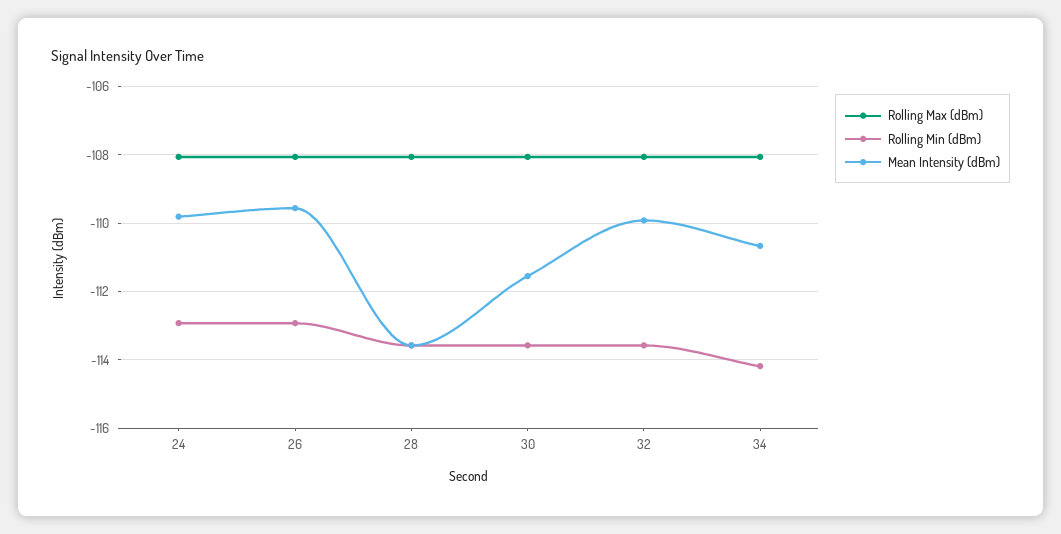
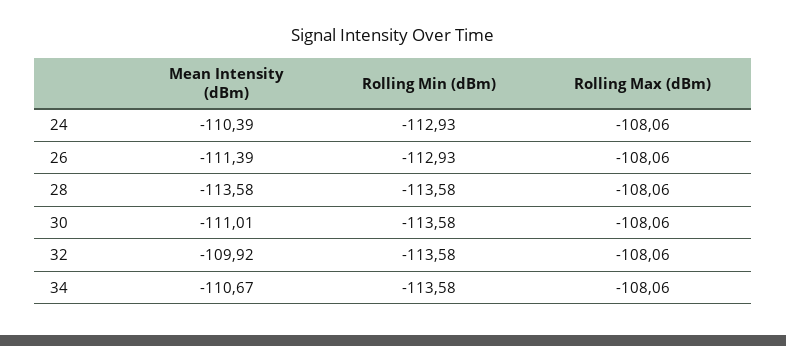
Mean Intensity (dBm), 24: -109.8 -> -110.39
Mean Intensity (dBm), 26: -109.6 -> -111.39
Mean Intensity (dBm), 30: -111.6 -> -111.01
Rolling Min (dBm), 34: -114.2 -> -113.58

